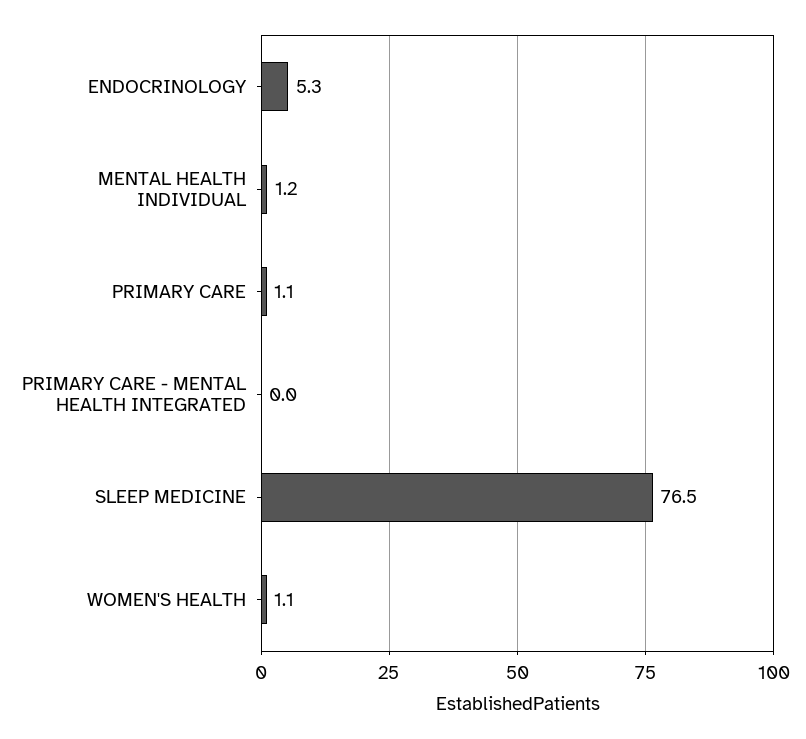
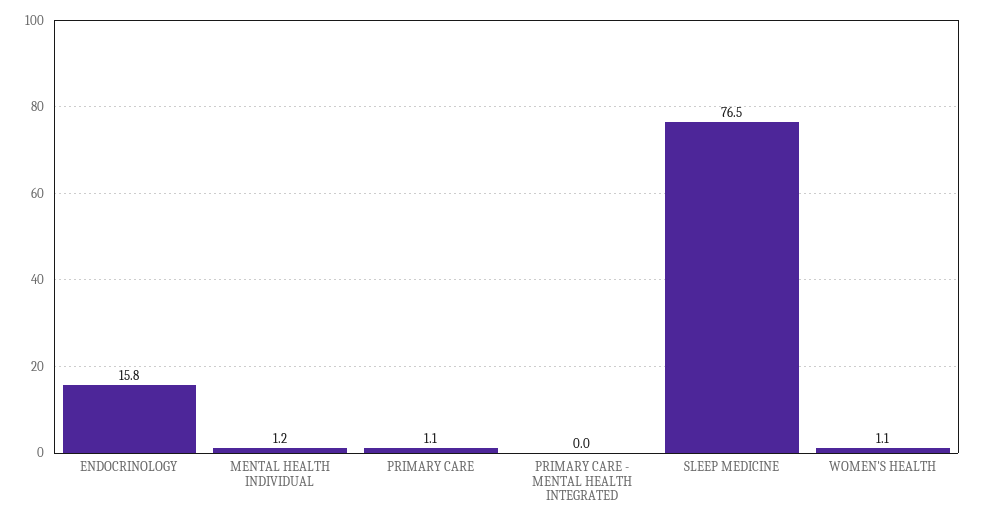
ENDOCRINOLOGY: 5.3 -> 15.8

